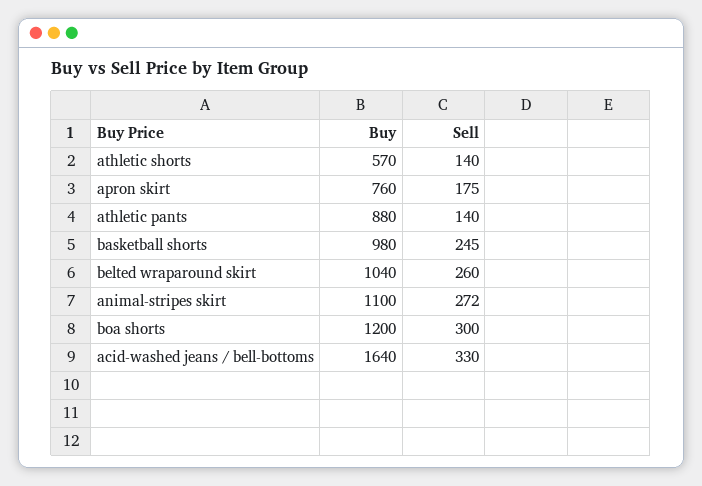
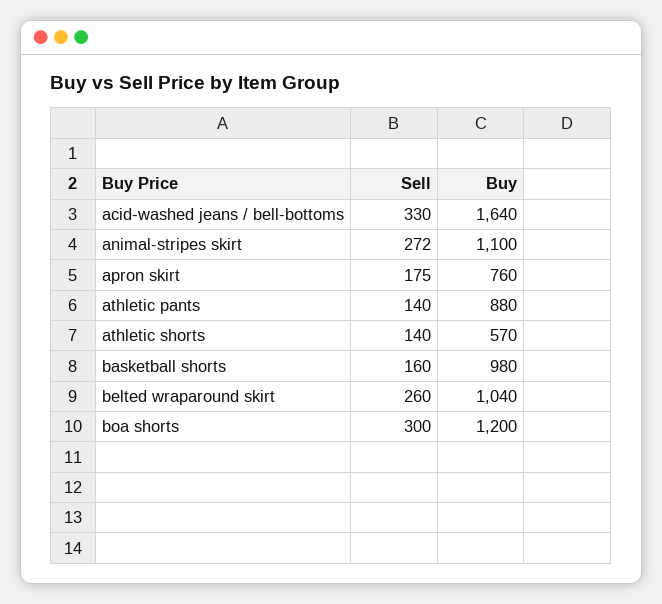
Sell, basketball shorts: 245 -> 160

